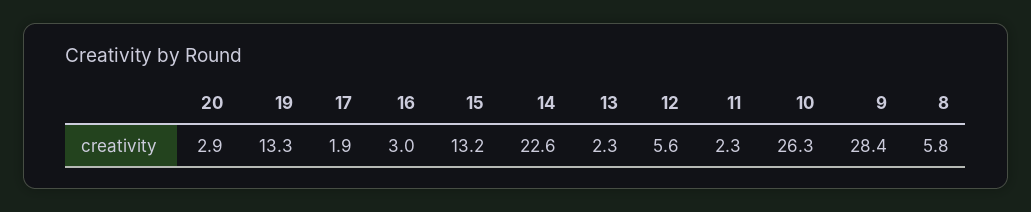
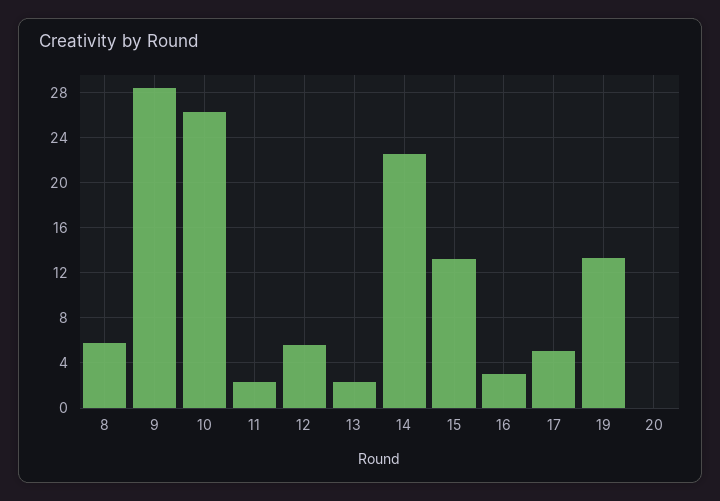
20: 2.9 -> 0
17: 1.9 -> 5

